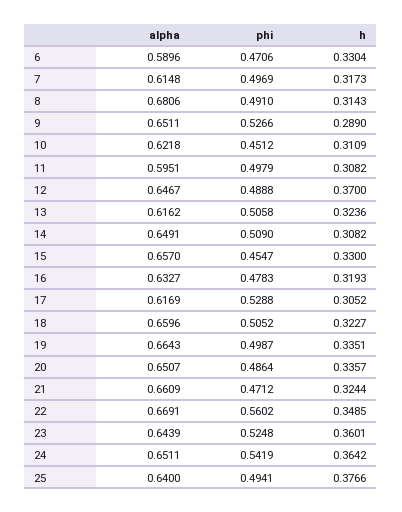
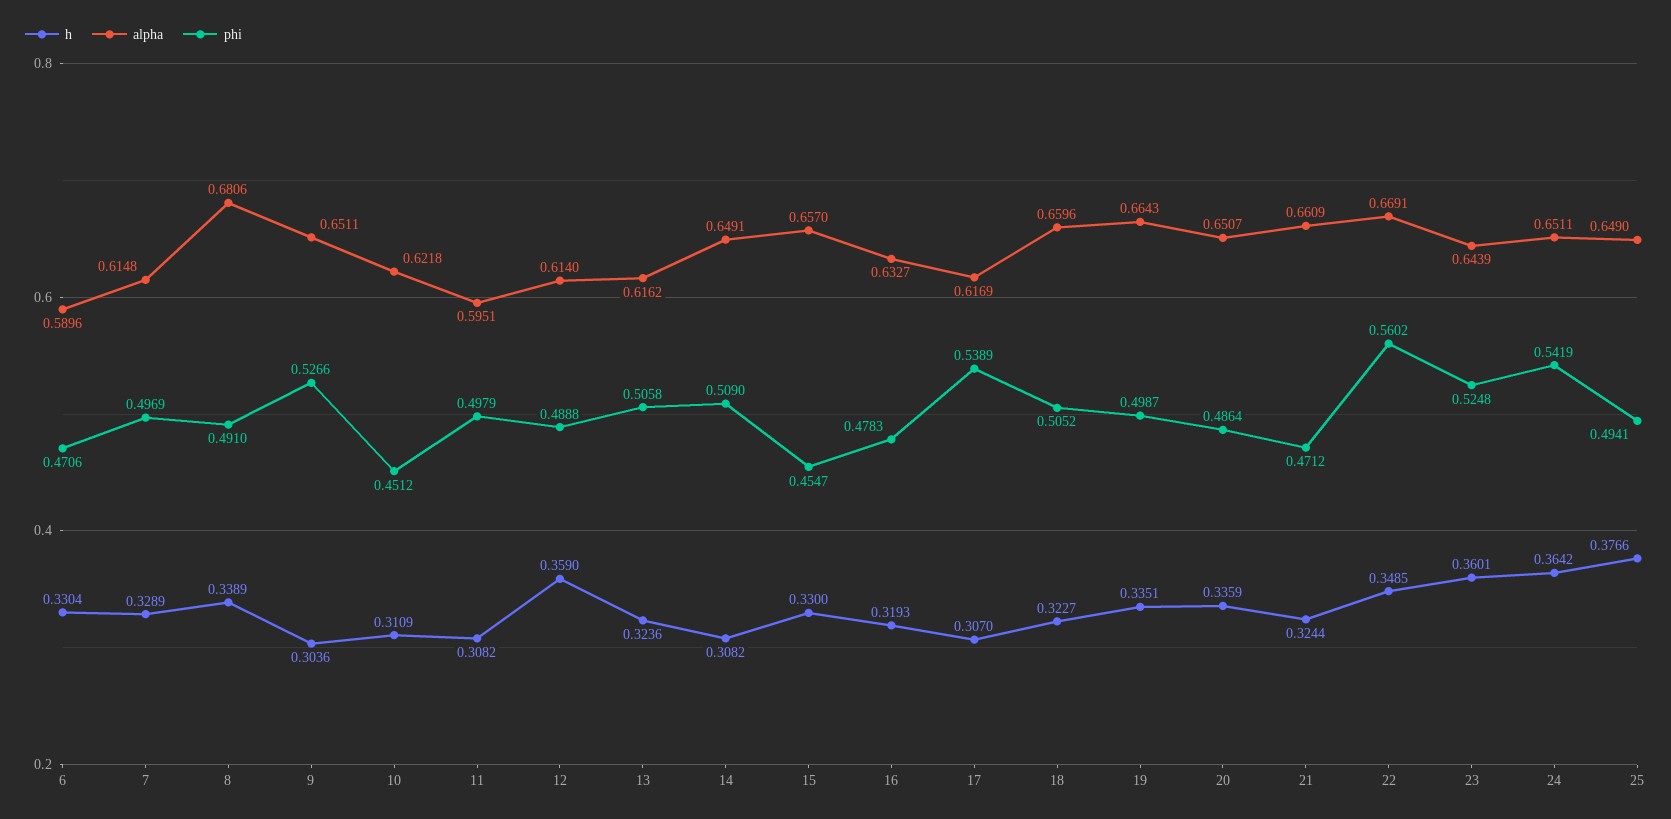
h, 7: 0.3173 -> 0.3289
h, 8: 0.3143 -> 0.3389
h, 9: 0.289 -> 0.3036
alpha, 12: 0.6467 -> 0.614
h, 12: 0.37 -> 0.359
phi, 17: 0.5288 -> 0.5389
h, 17: 0.3052 -> 0.307
h, 20: 0.3357 -> 0.3359
alpha, 25: 0.64 -> 0.649

